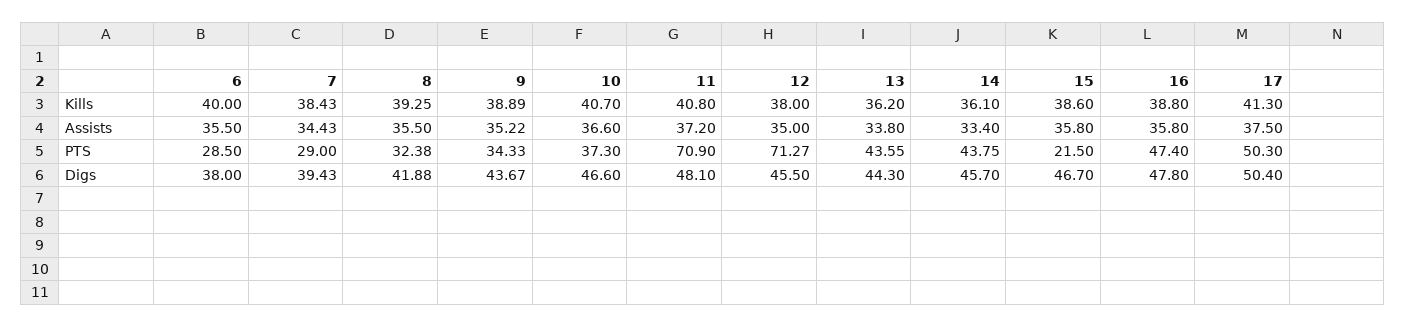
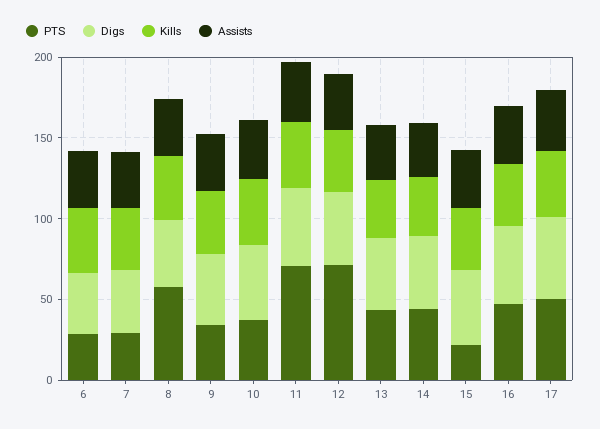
PTS, 8: 32.38 -> 60

